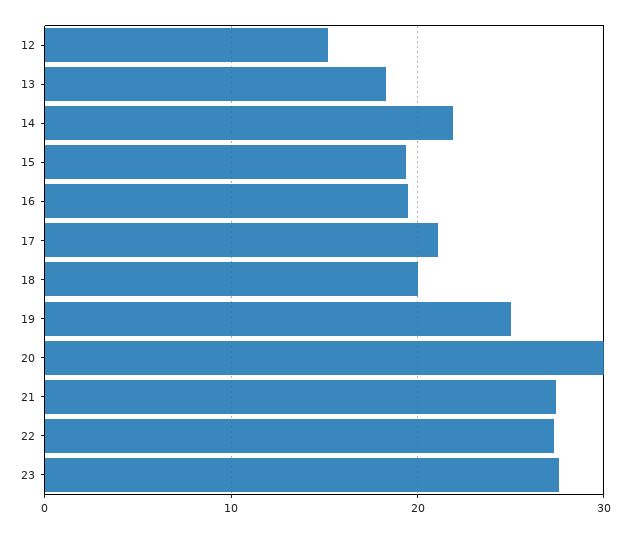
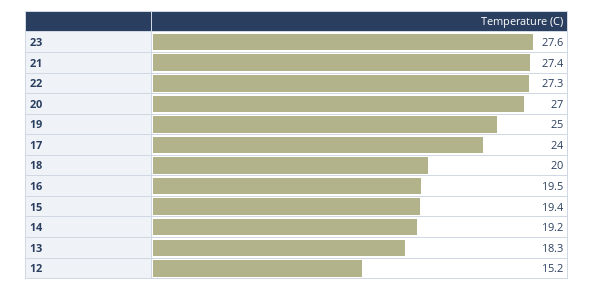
14: 22 -> 19.2
17: 21 -> 24
20: 30 -> 27

